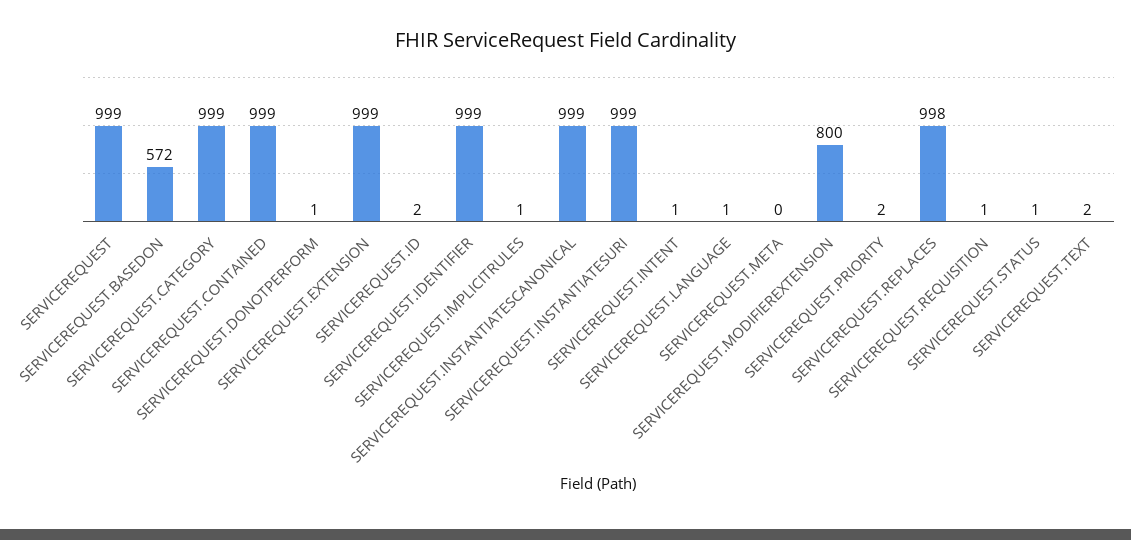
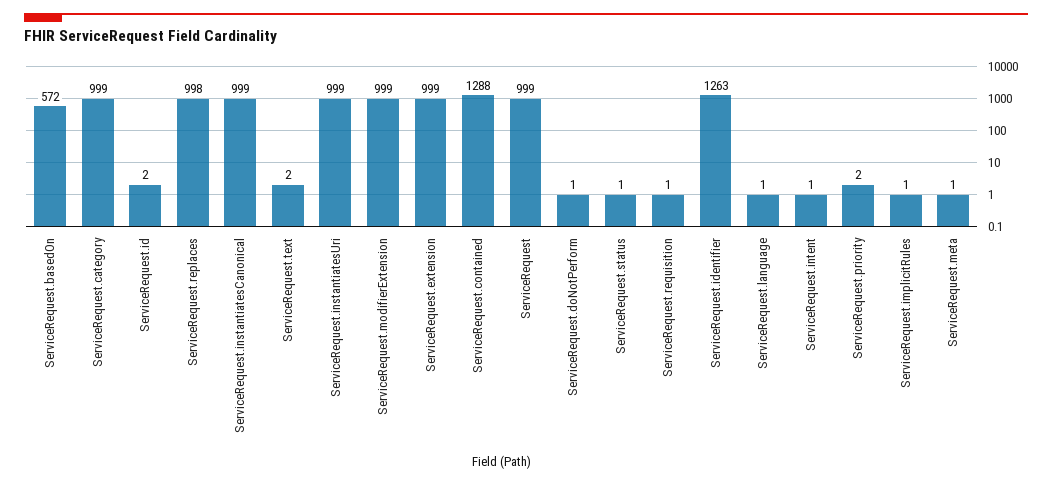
SERVICEREQUEST.CONTAINED: 999 -> 1288
SERVICEREQUEST.IDENTIFIER: 999 -> 1263
SERVICEREQUEST.META: 0 -> 1
SERVICEREQUEST.MODIFIEREXTENSION: 800 -> 999

